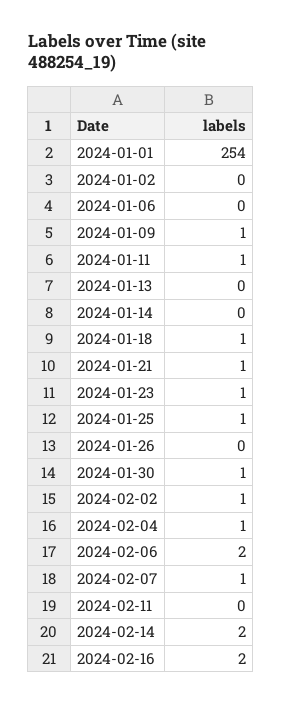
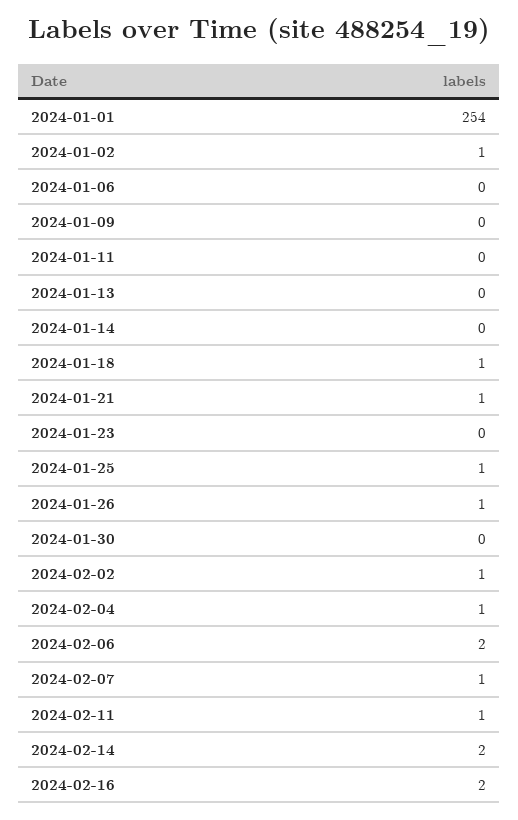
2024-01-02: 0 -> 1
2024-01-09: 1 -> 0
2024-01-11: 1 -> 0
2024-01-23: 1 -> 0
2024-01-26: 0 -> 1
2024-01-30: 1 -> 0
2024-02-11: 0 -> 1

